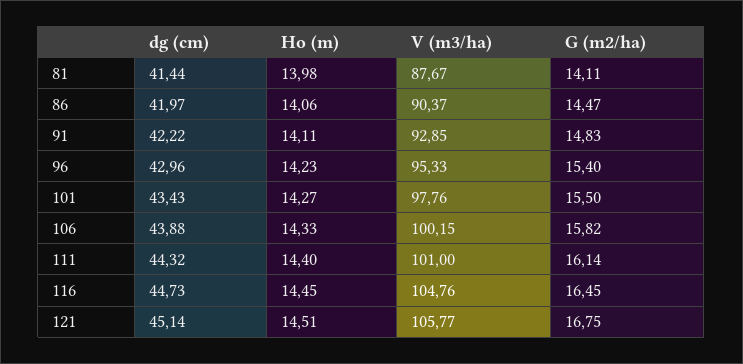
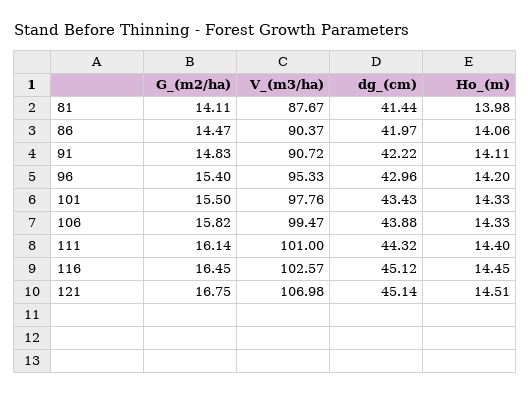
V (m3/ha), 91: 92.85 -> 90.72
Ho (m), 96: 14.23 -> 14.2
Ho (m), 101: 14.27 -> 14.33
V (m3/ha), 106: 100.15 -> 99.47
dg (cm), 116: 44.73 -> 45.12
V (m3/ha), 116: 104.76 -> 102.57
V (m3/ha), 121: 105.77 -> 106.98

